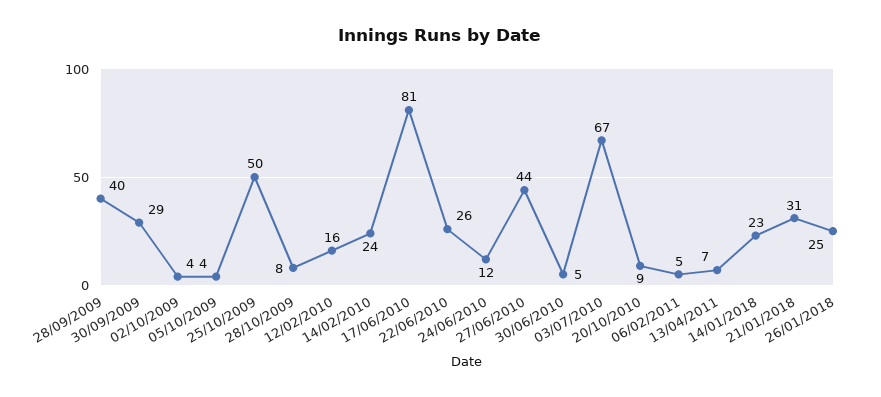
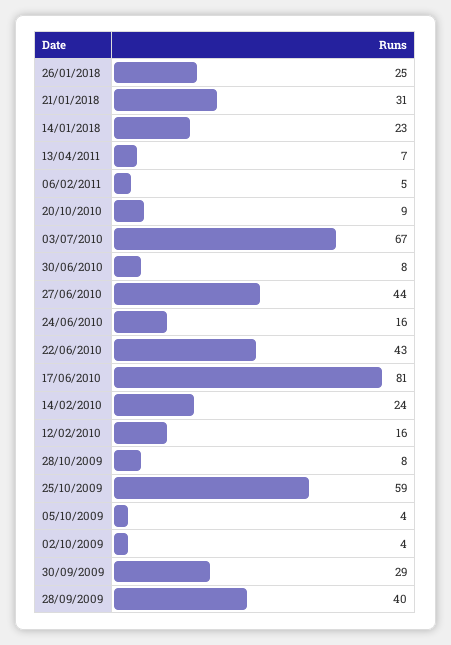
25/10/2009: 50 -> 59
22/06/2010: 26 -> 43
24/06/2010: 12 -> 16
30/06/2010: 5 -> 8

